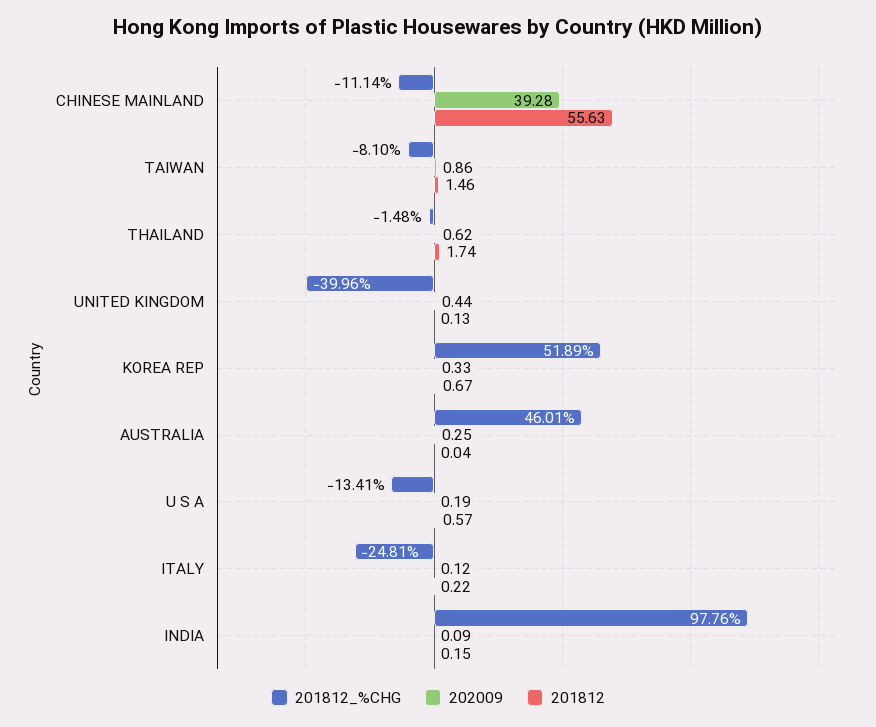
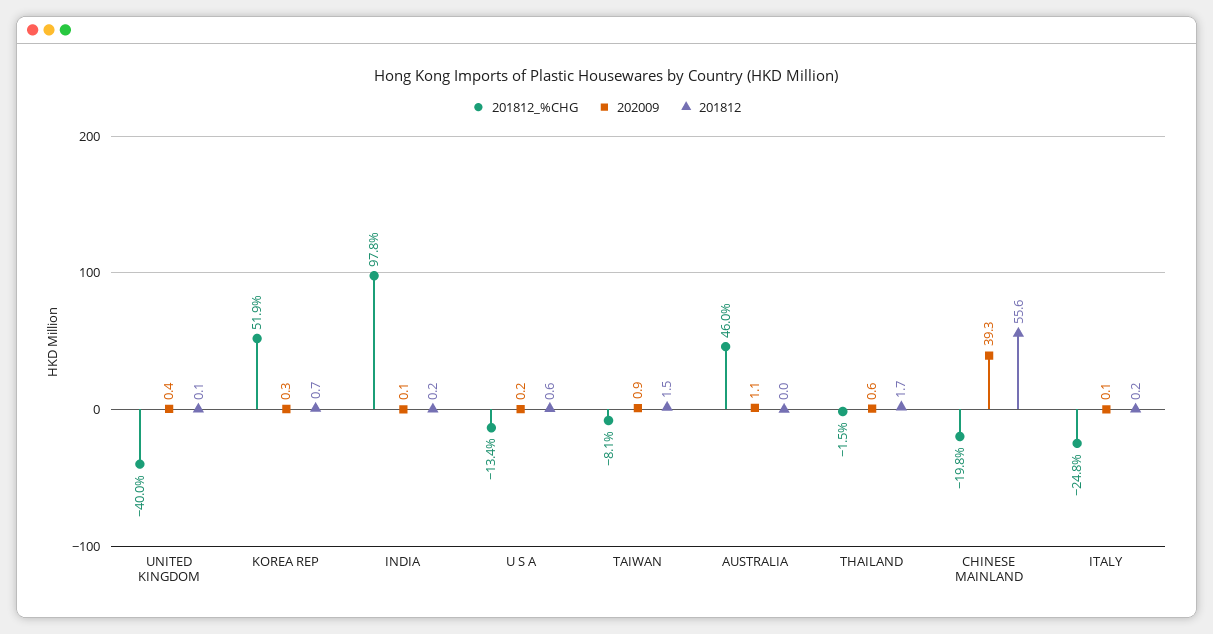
201812_%CHG, CHINESE MAINLAND: -11.14 -> -19.8
202009, AUSTRALIA: 0.25 -> 1.1

